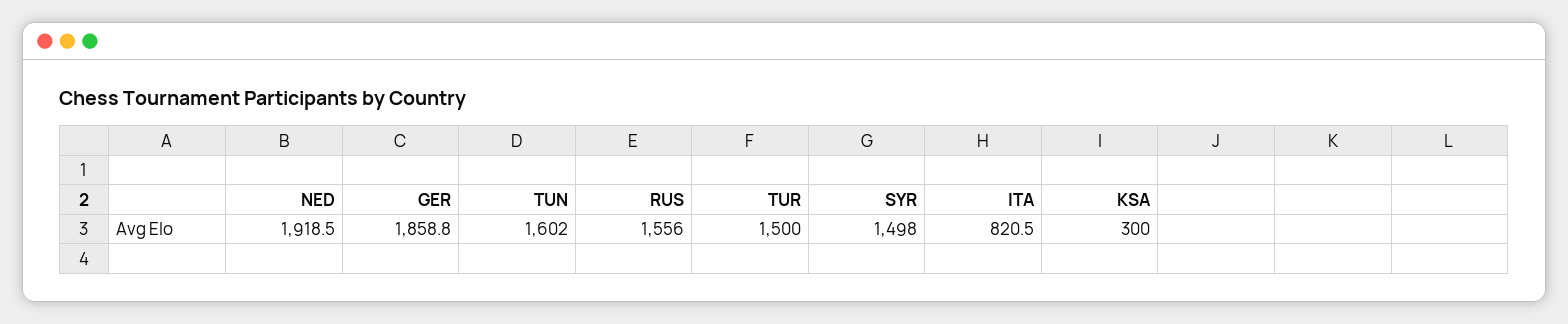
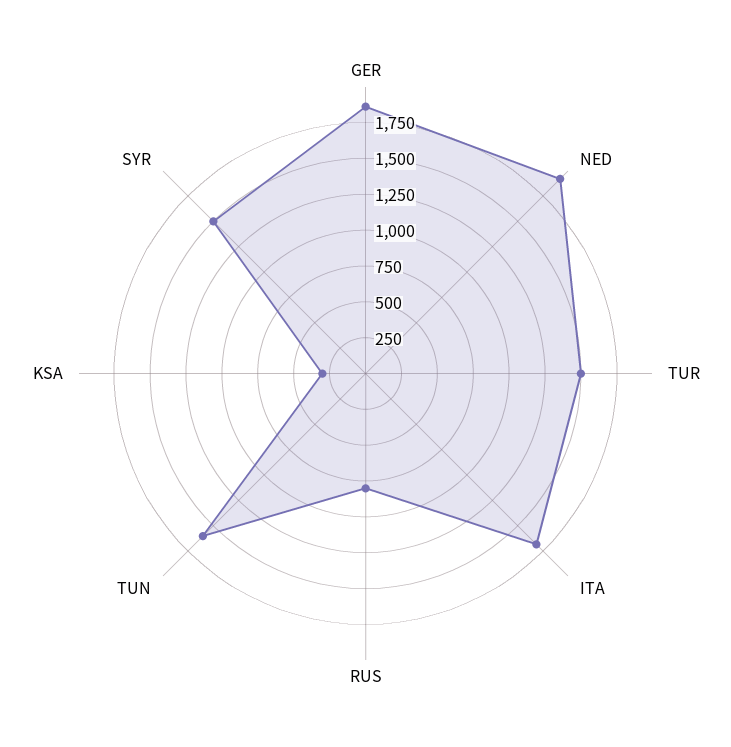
RUS: 1556 -> 750
ITA: 820.5 -> 1750

